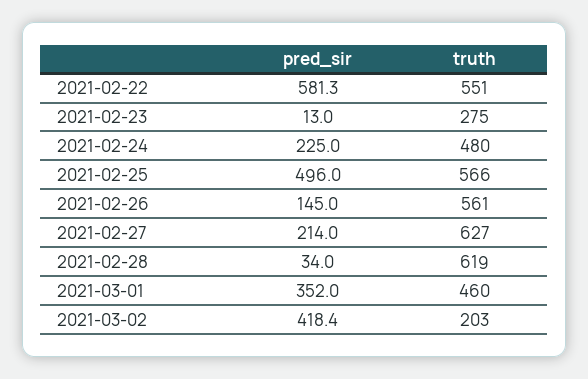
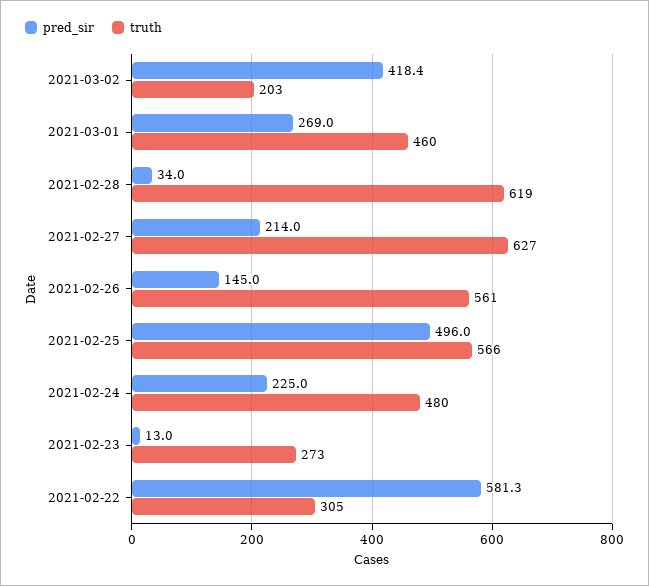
truth, 2021-02-22: 551 -> 305
truth, 2021-02-23: 275 -> 273
pred_sir, 2021-03-01: 352 -> 269

